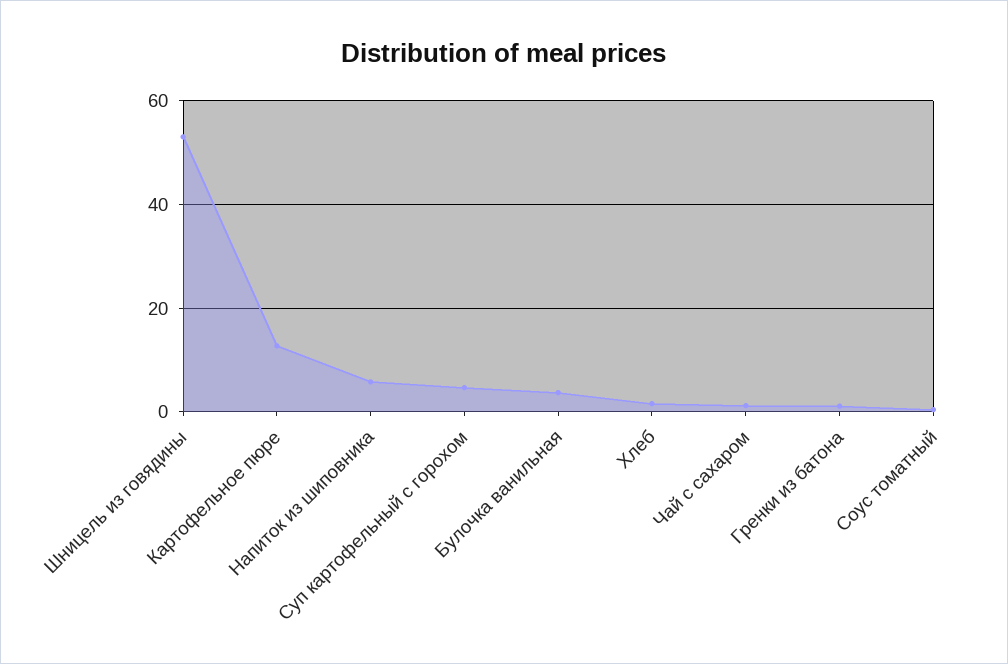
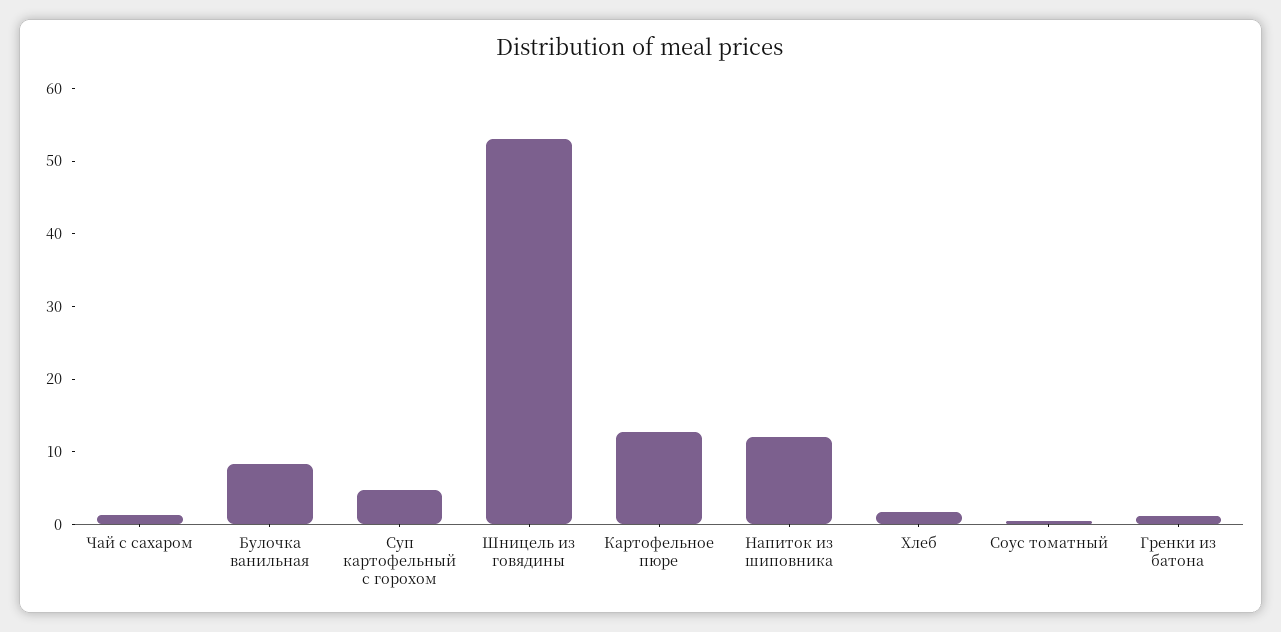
Напиток из шиповника: 6 -> 12
Булочка ванильная: 4 -> 8

